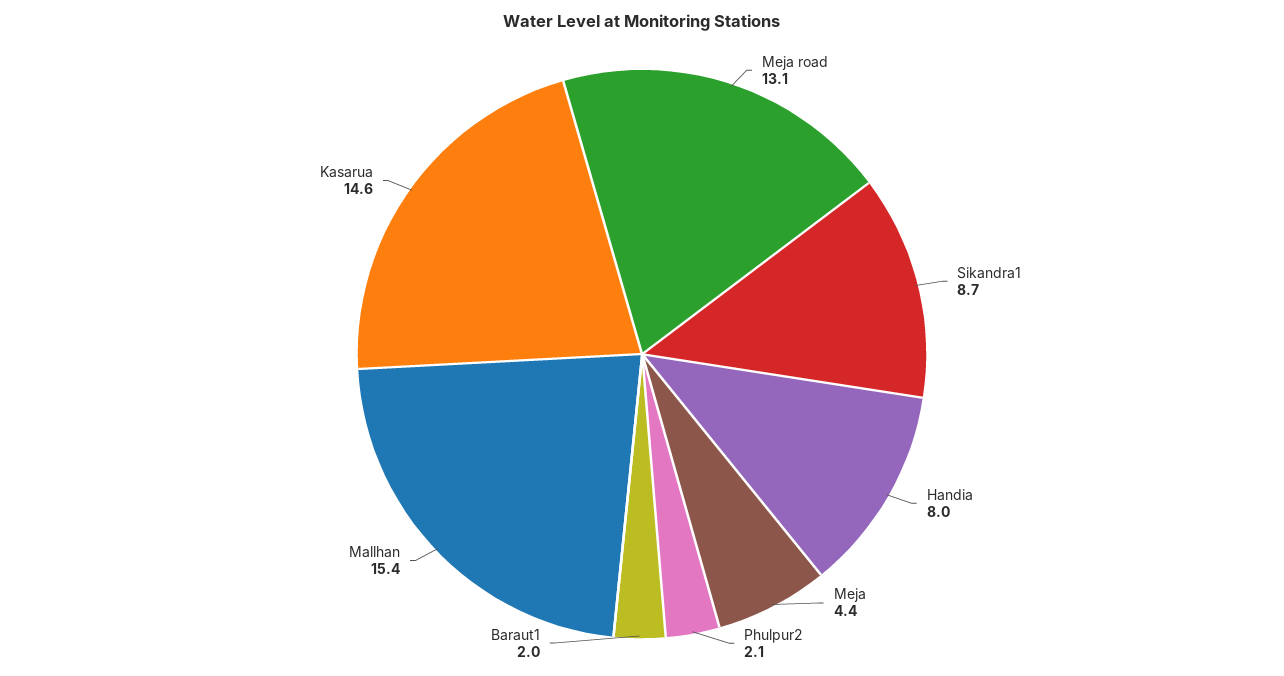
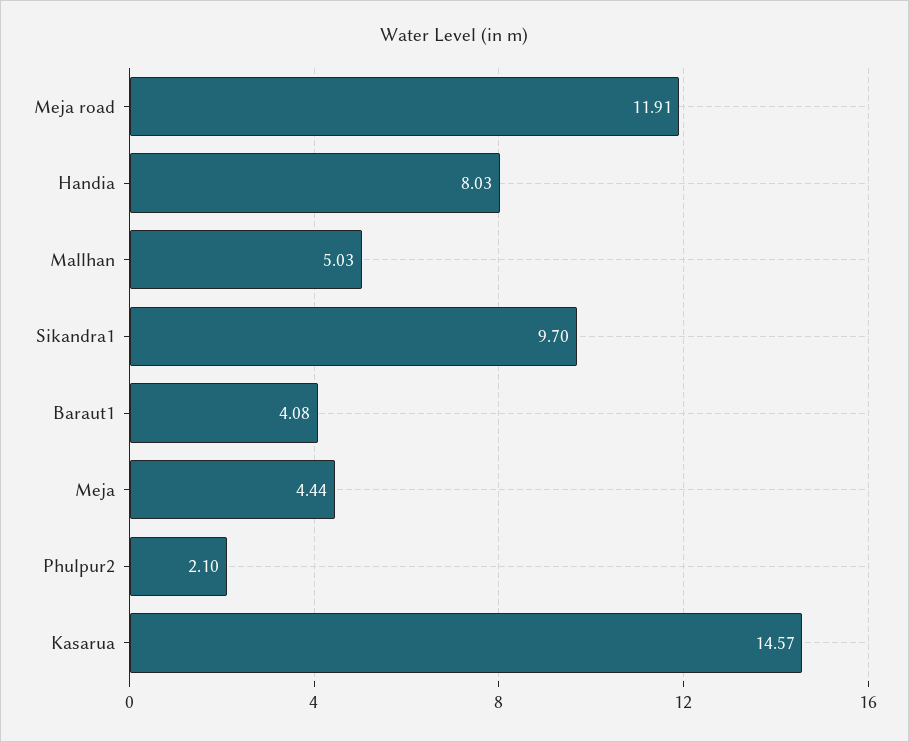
Meja road: 13.1 -> 11.91
Sikandra1: 8.7 -> 9.7
Baraut1: 2 -> 4.08
Mallhan: 15.4 -> 5.03

